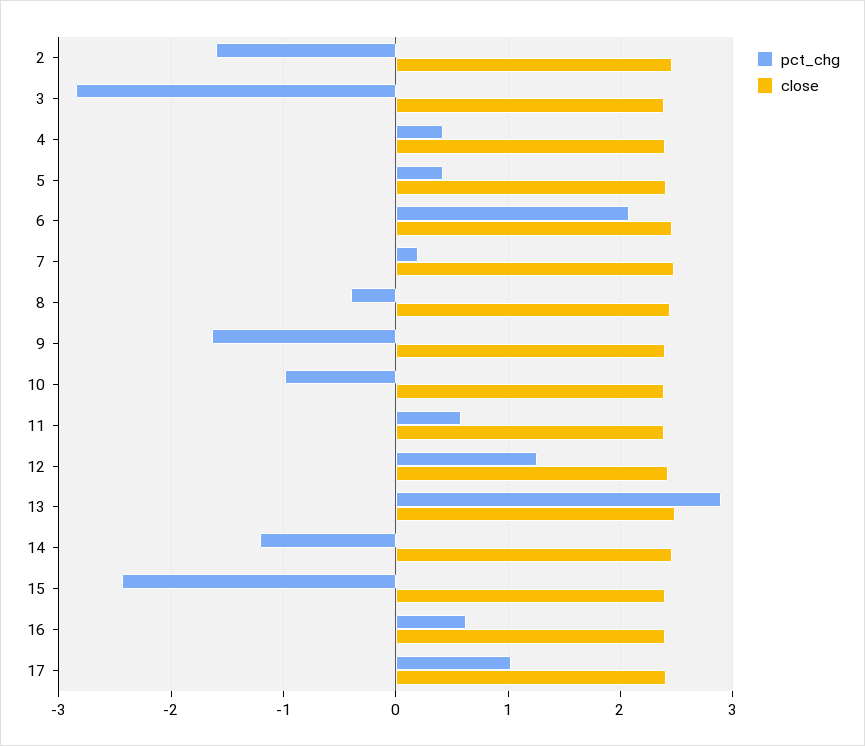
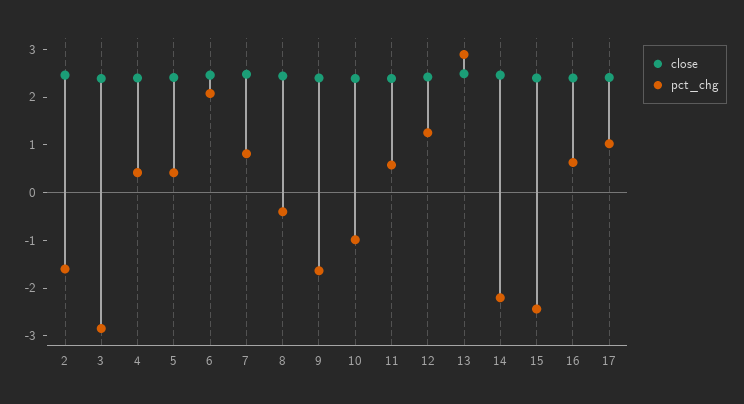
pct_chg, 7: 0.2 -> 0.8
pct_chg, 14: -1.2 -> -2.2

